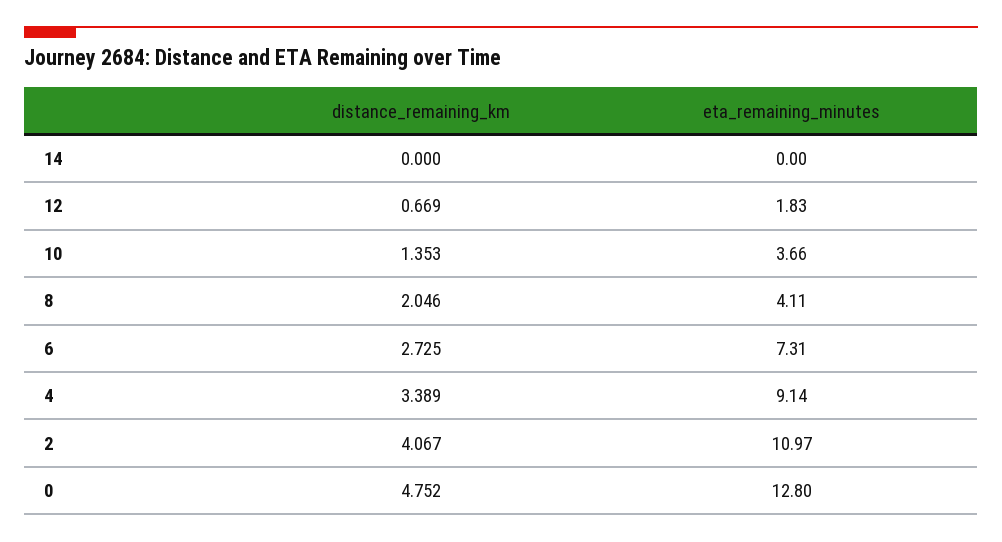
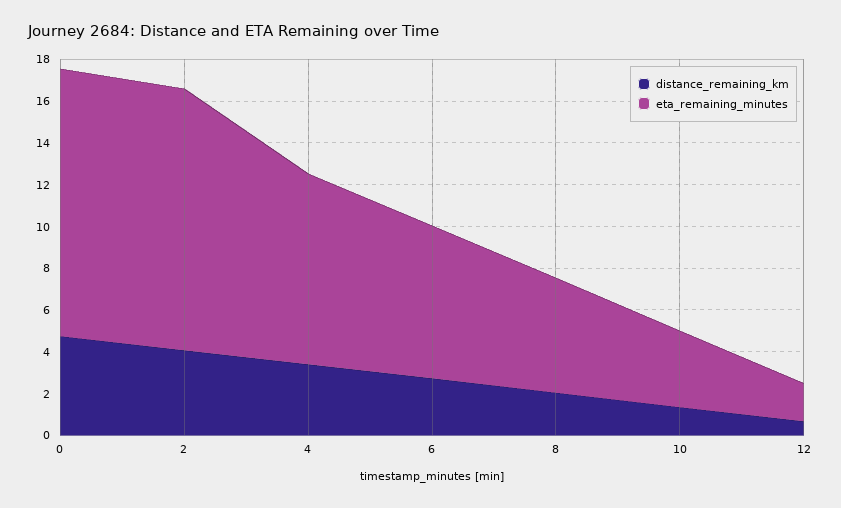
distance_remaining_km, 14: 0 -> none
eta_remaining_minutes, 14: 0 -> none
eta_remaining_minutes, 8: 4.11 -> 5.5
eta_remaining_minutes, 2: 10.97 -> 12.5

